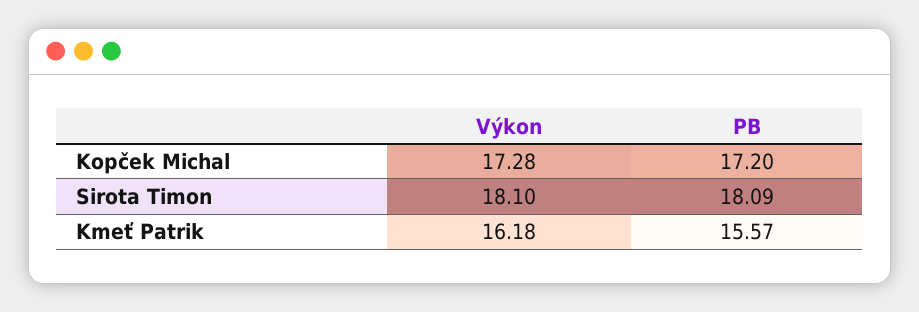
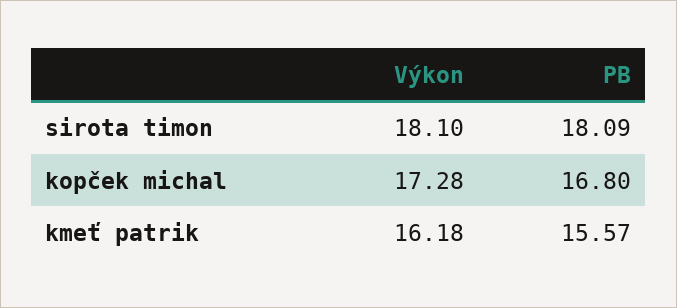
PB, Kopček Michal: 17.2 -> 16.8

